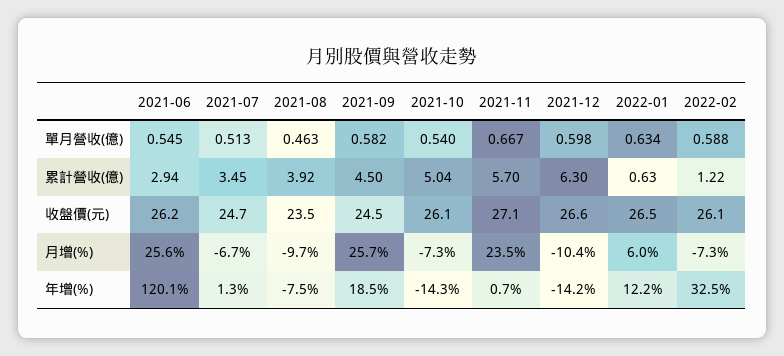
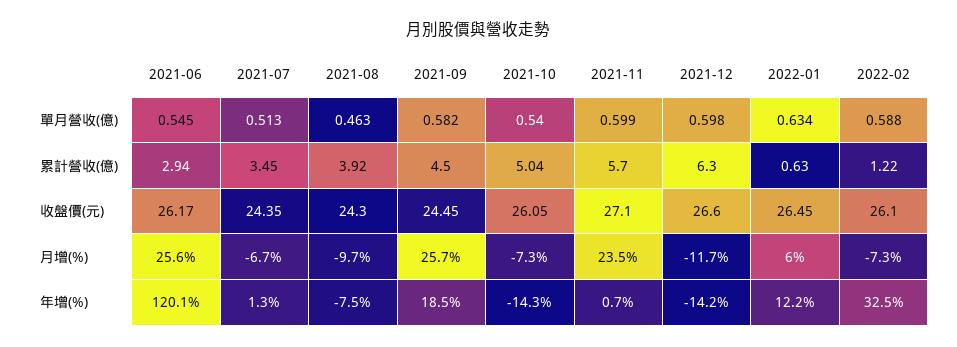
2021-11, 單月營收(億): 0.667 -> 0.599
2021-07, 收盤價(元): 24.7 -> 24.35
2021-08, 收盤價(元): 23.5 -> 24.3
2021-12, 月增(%): -10.4 -> -11.7

